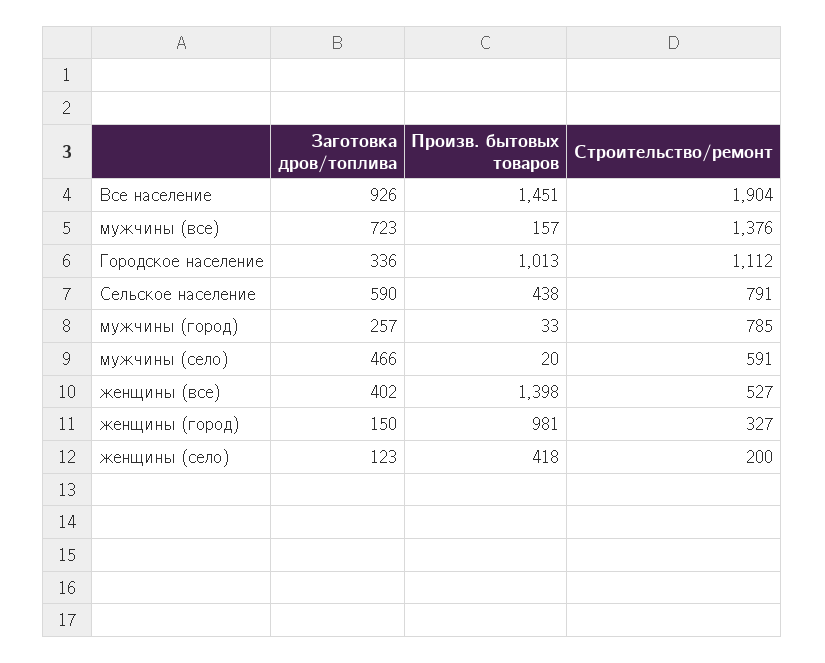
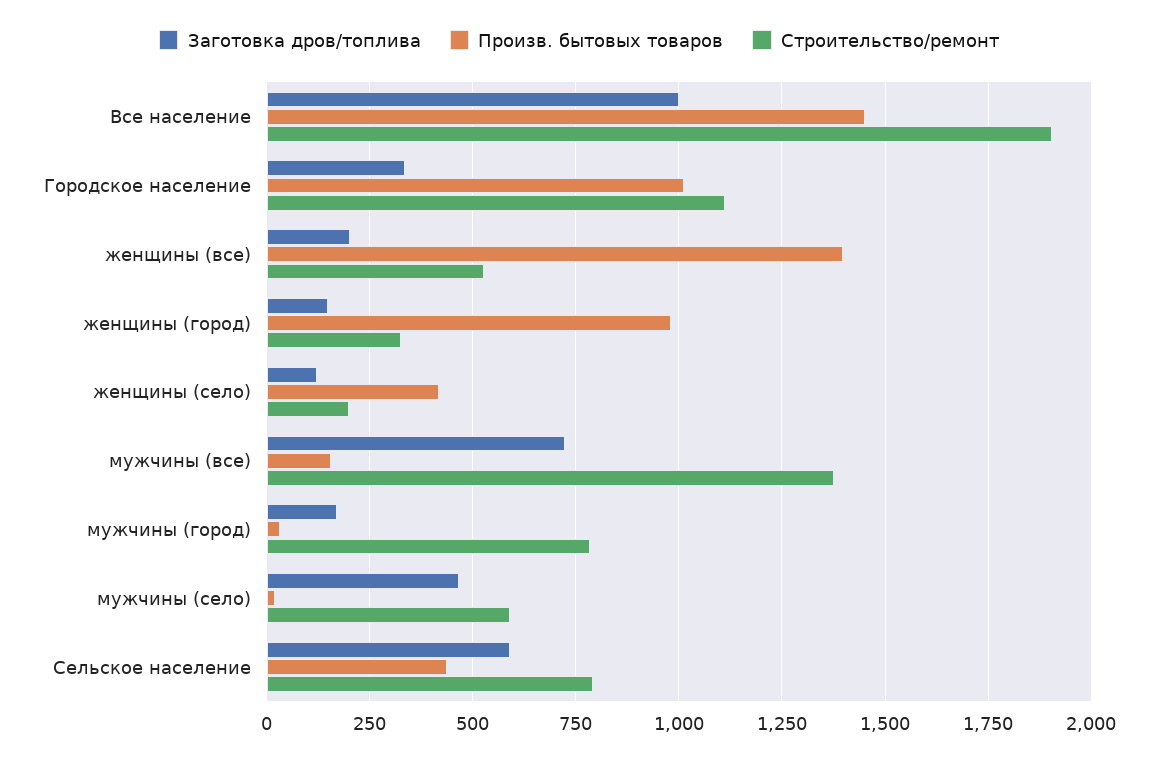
Заготовка дров/топлива, Все население: 926 -> 1000
Заготовка дров/топлива, мужчины (город): 257 -> 175
Заготовка дров/топлива, женщины (все): 402 -> 200

